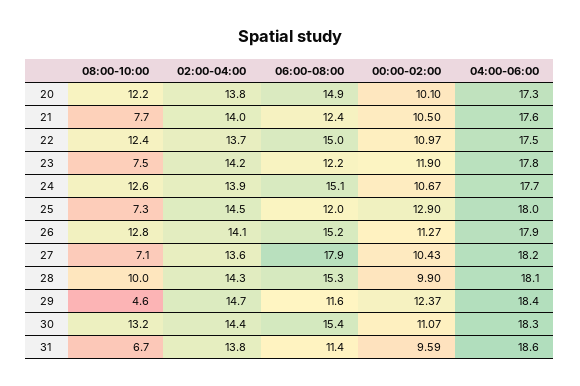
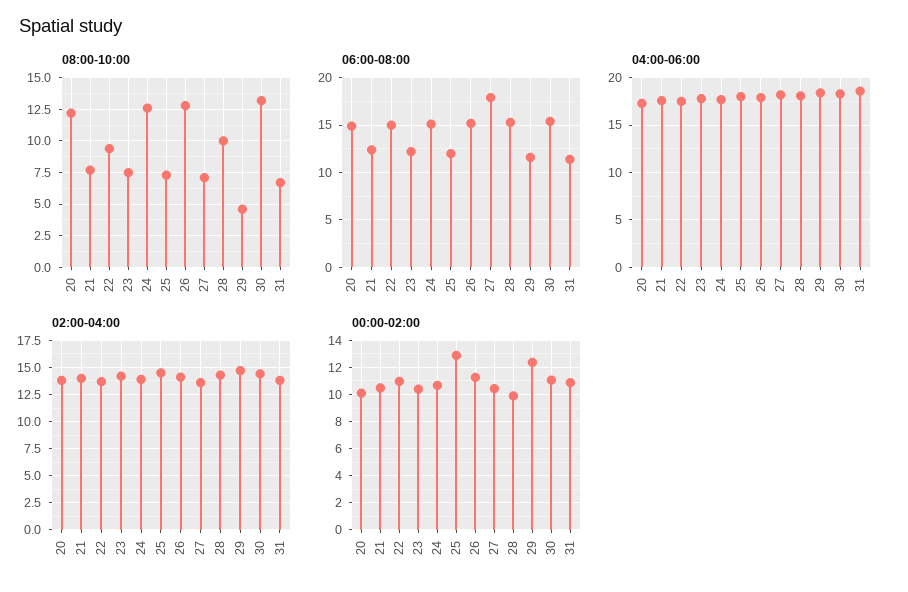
08:00-10:00, 22: 12.4 -> 9.5
00:00-02:00, 23: 11.9 -> 10.5
00:00-02:00, 31: 9.59 -> 11

